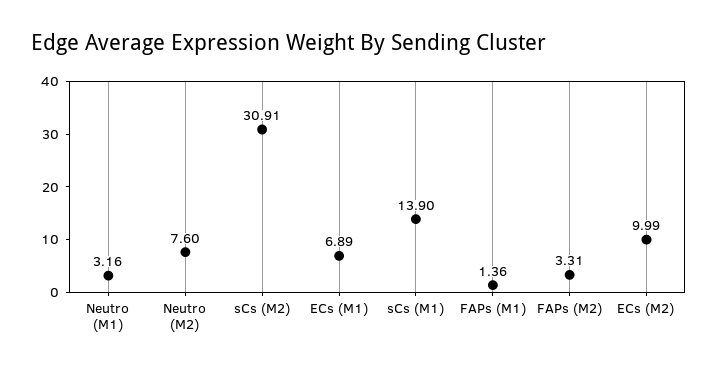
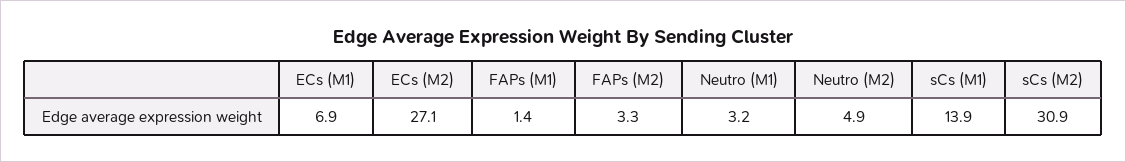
Neutro (M2): 7.6 -> 4.9
ECs (M2): 9.99 -> 27.1

